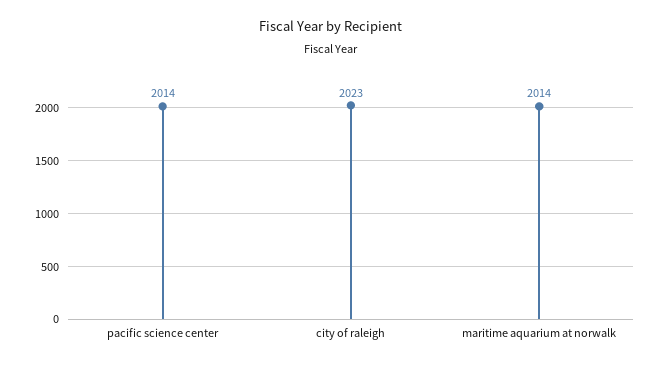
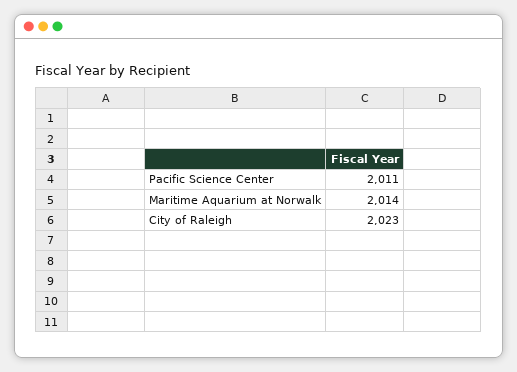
pacific science center: 2014 -> 2011

